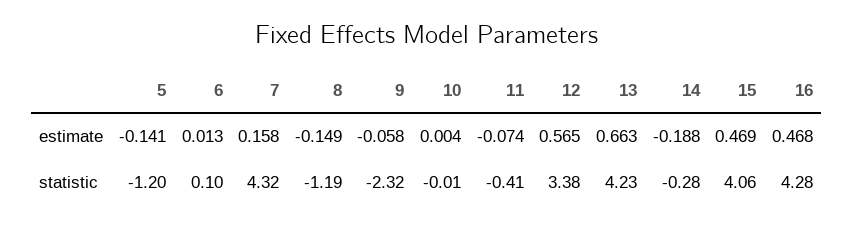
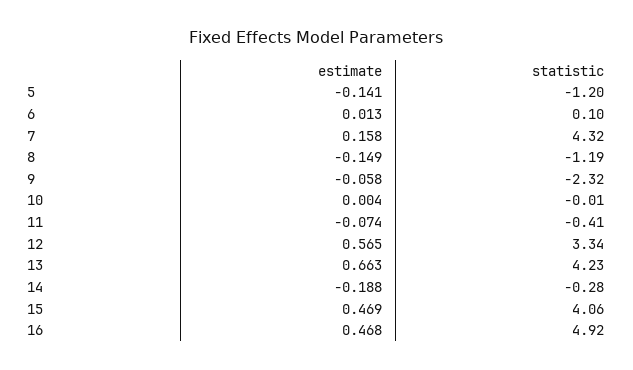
12, statistic: 3.38 -> 3.34
16, statistic: 4.28 -> 4.92

